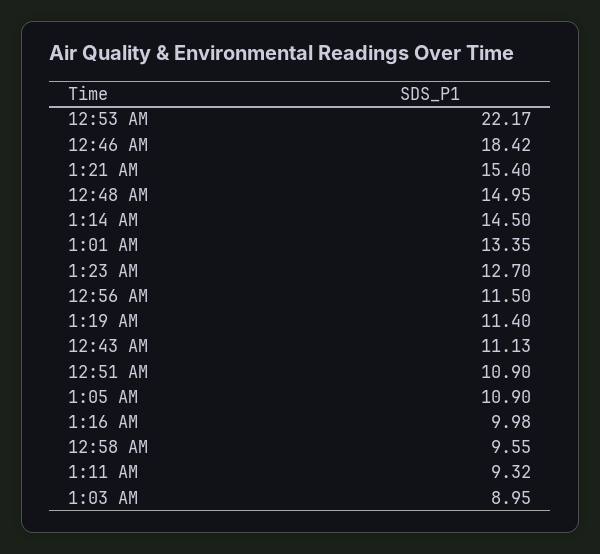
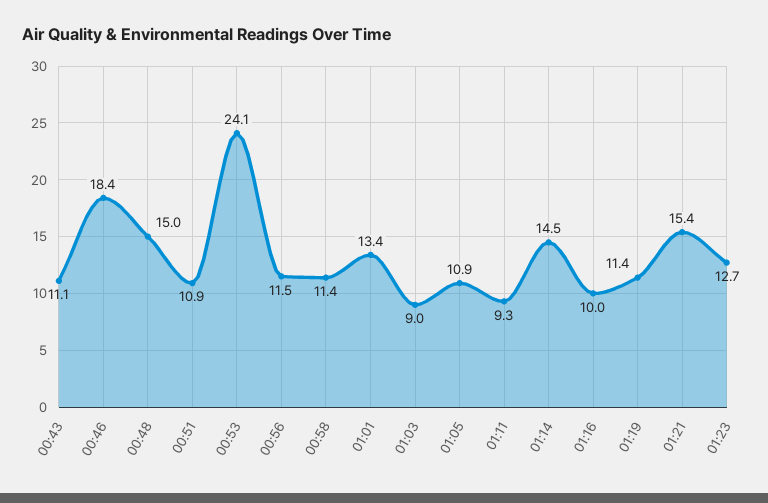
12:53 AM: 22.17 -> 24.1
12:58 AM: 9.55 -> 11.4

